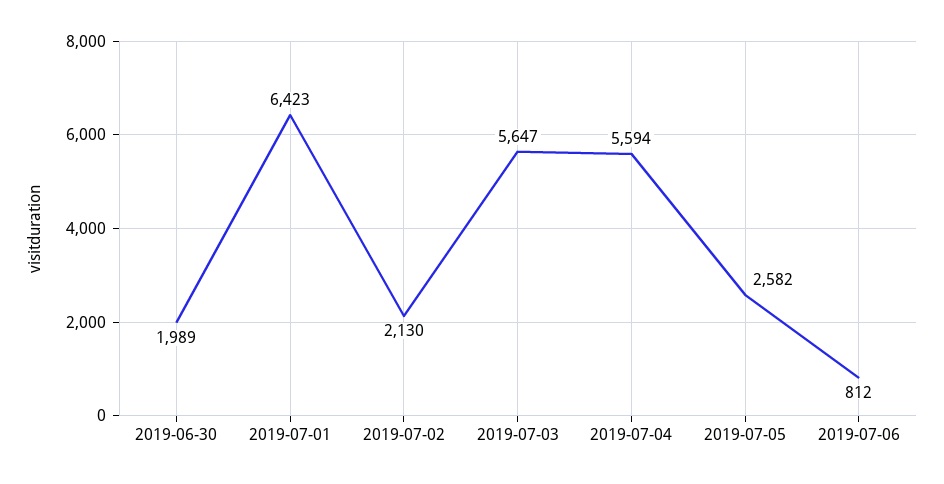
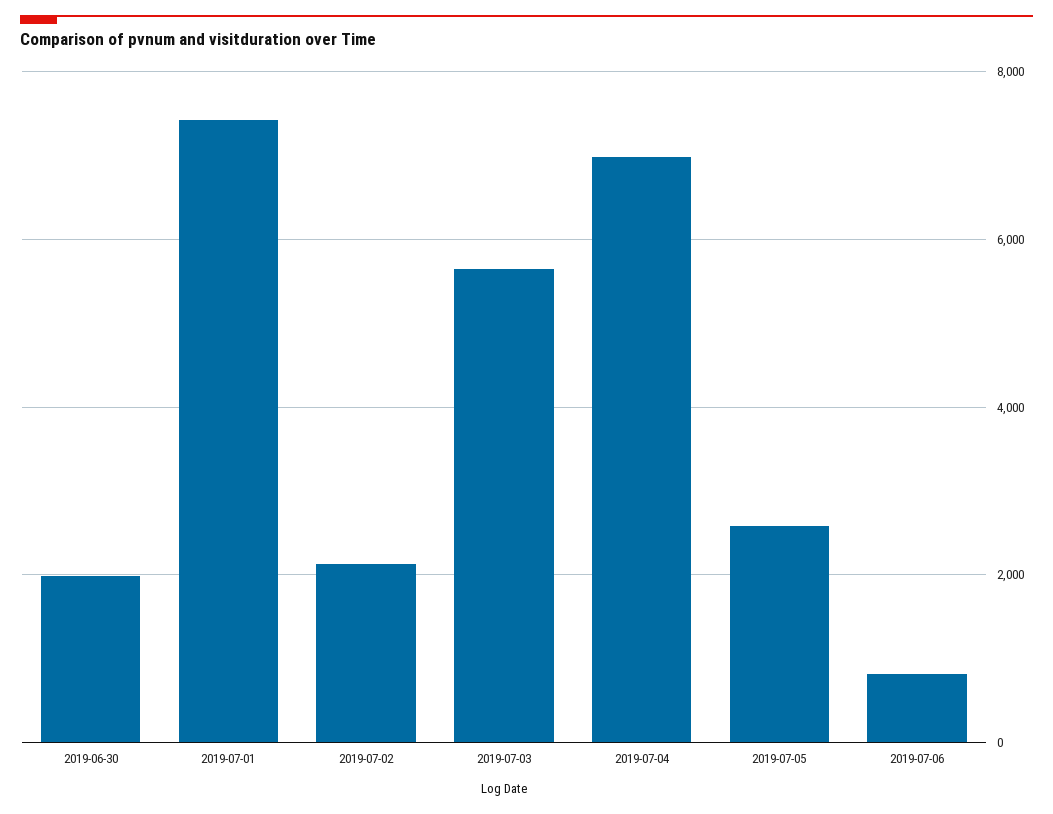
2019-07-01: 6423 -> 7400
2019-07-04: 5594 -> 7000

